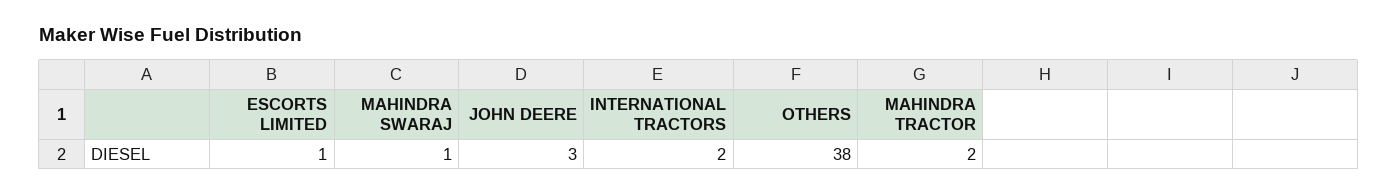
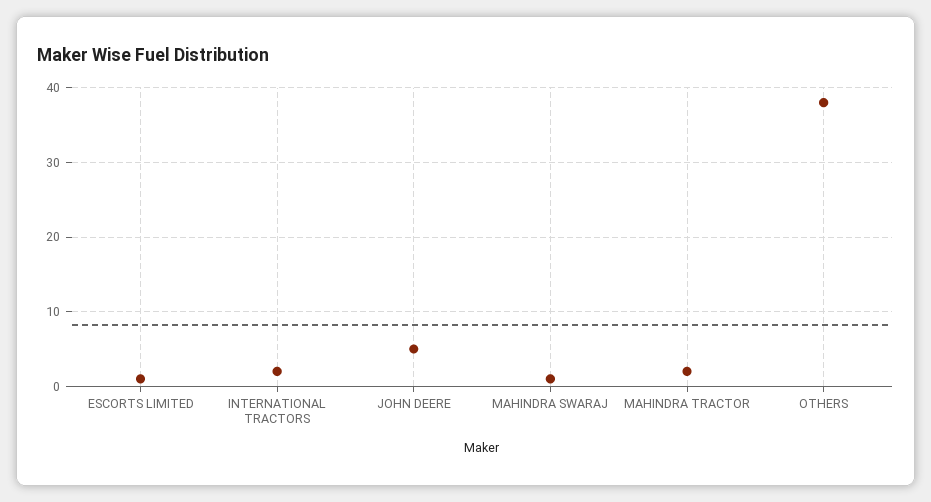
JOHN DEERE: 3 -> 5

